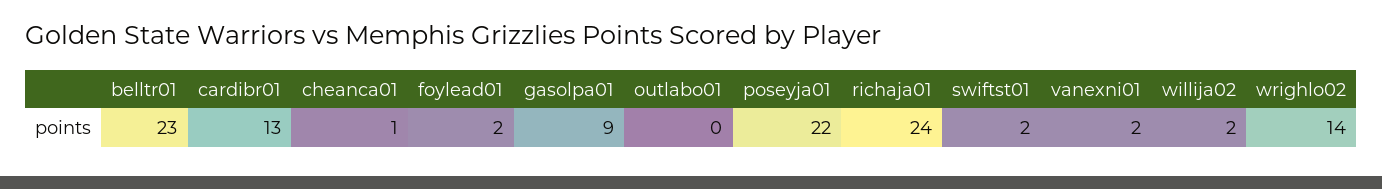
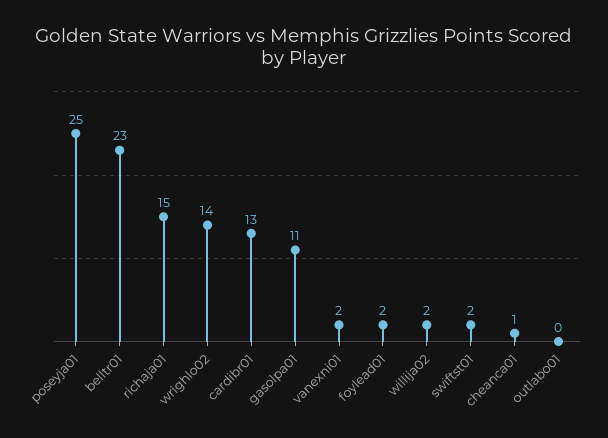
gasolpa01: 9 -> 11
poseyja01: 22 -> 25
richaja01: 24 -> 15

